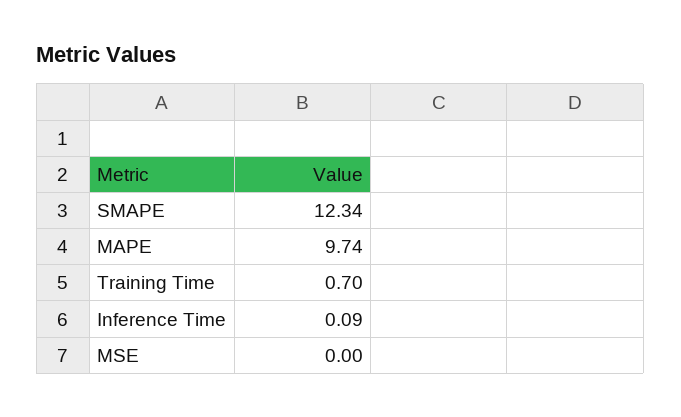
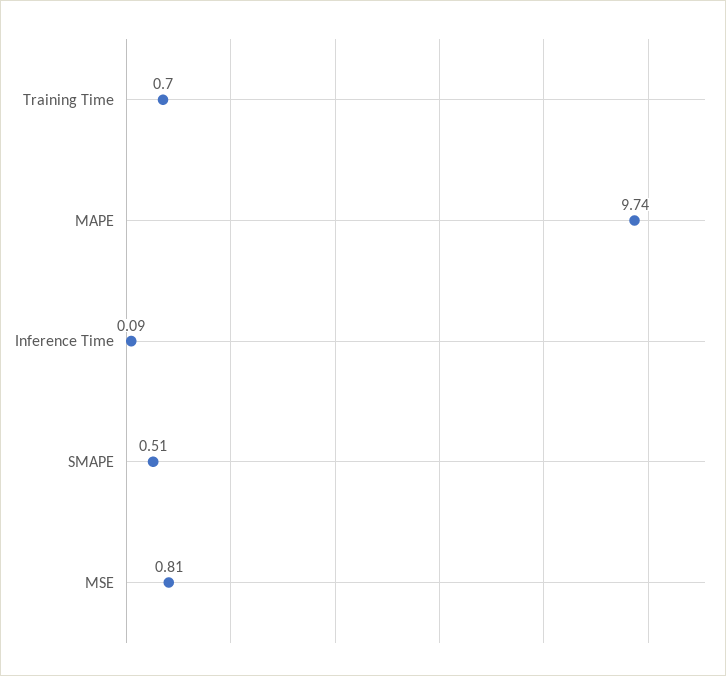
SMAPE: 12.34 -> 0.51
MSE: 0 -> 0.81

